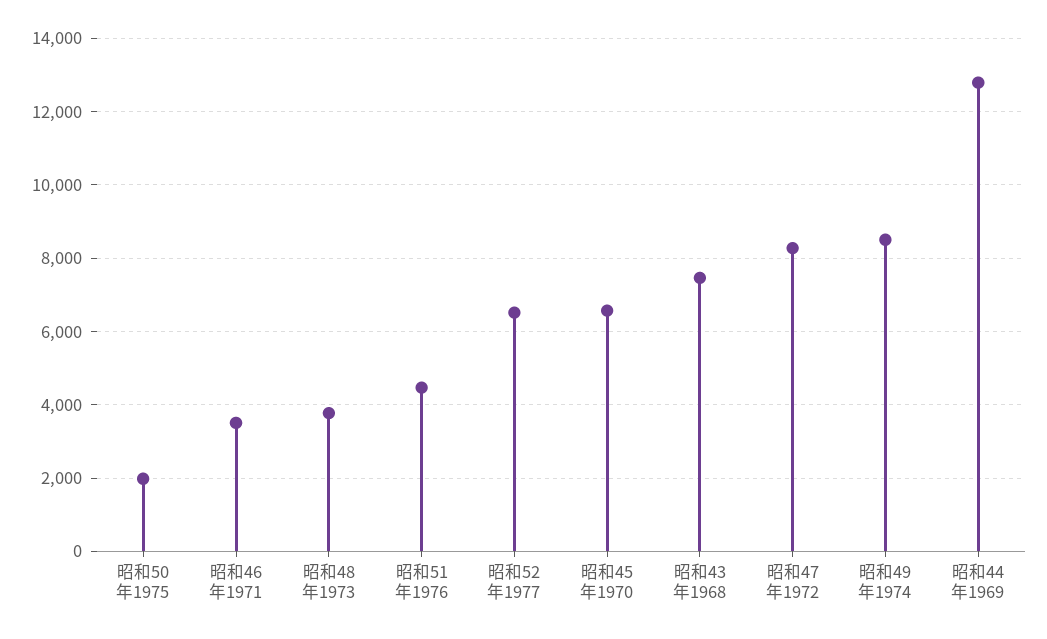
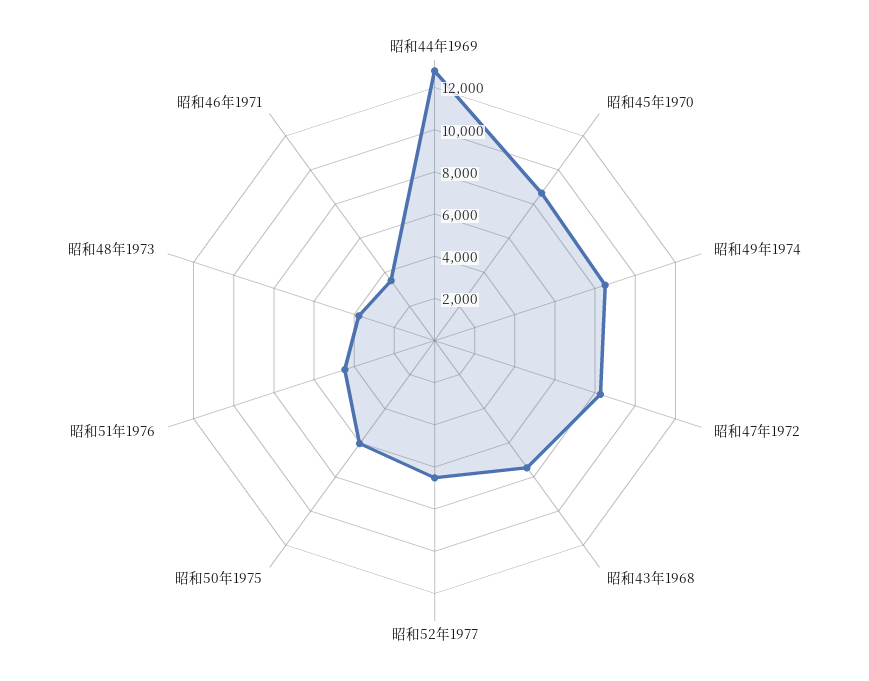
昭和50年1975: 2000 -> 6000
昭和45年1970: 6600 -> 8500

